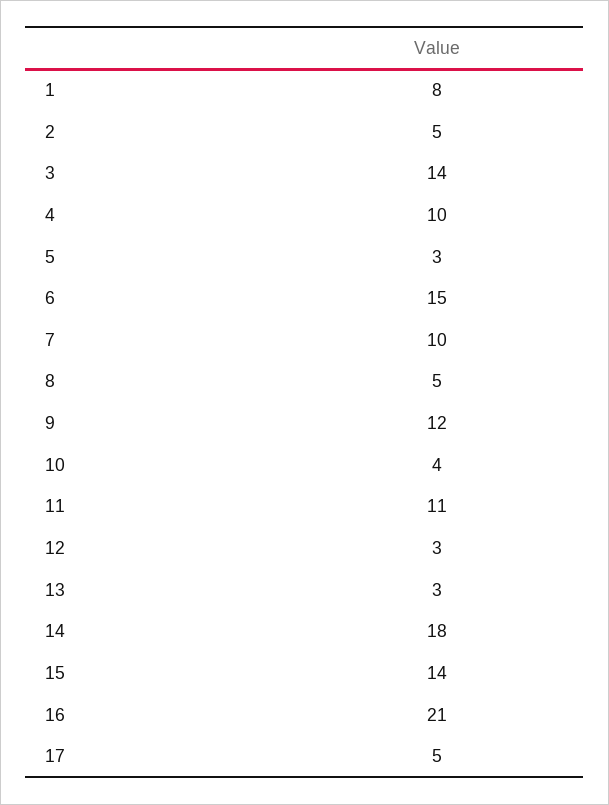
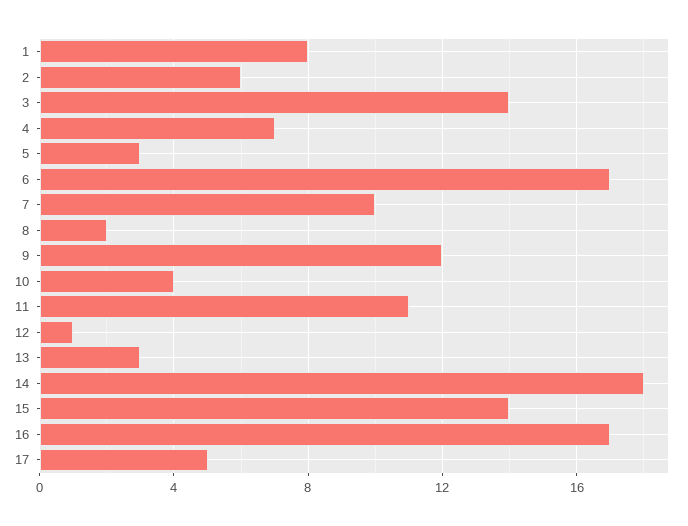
2: 5 -> 6
4: 10 -> 7
6: 15 -> 17
8: 5 -> 2
12: 3 -> 1
16: 21 -> 17

